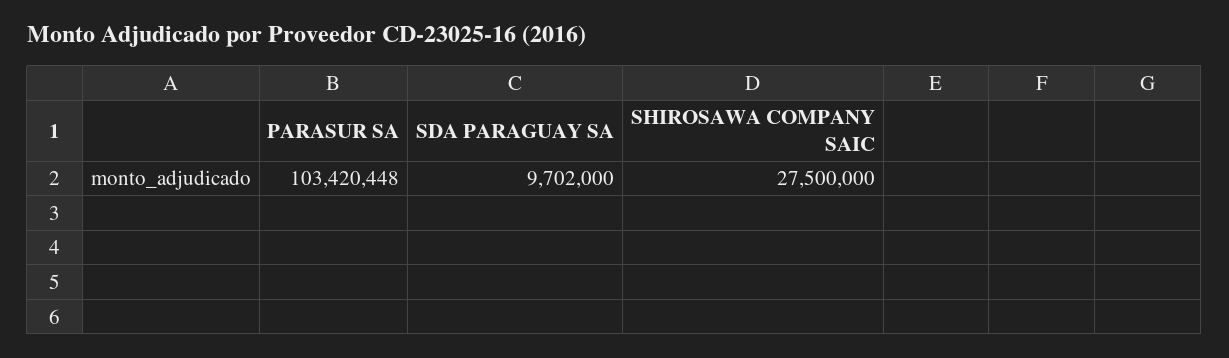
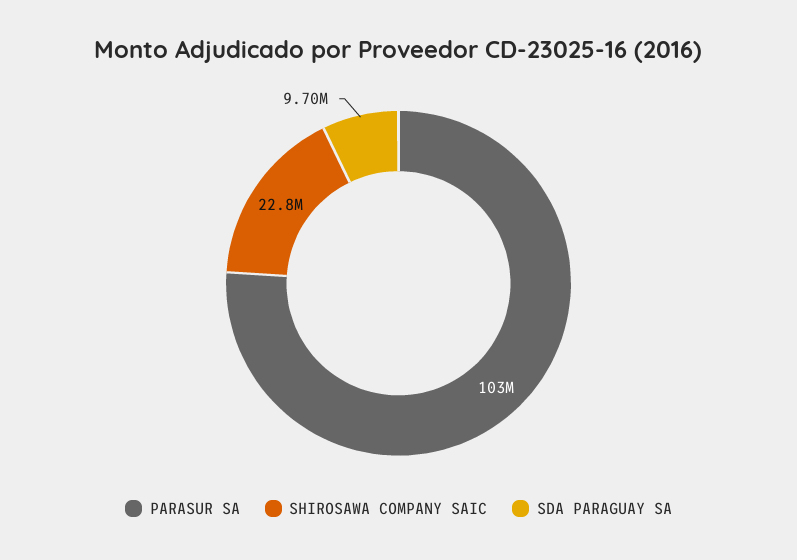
SHIROSAWA COMPANY SAIC: 27500000 -> 22800000

